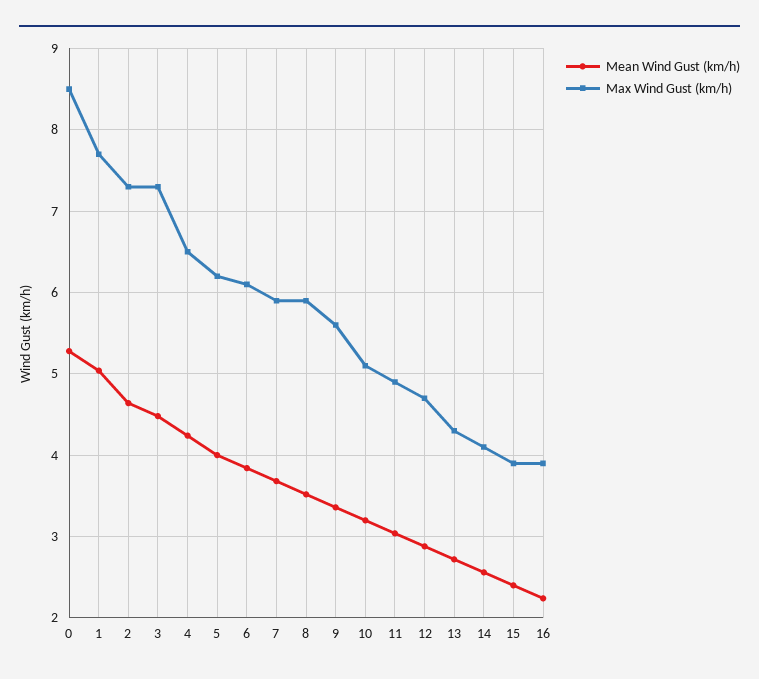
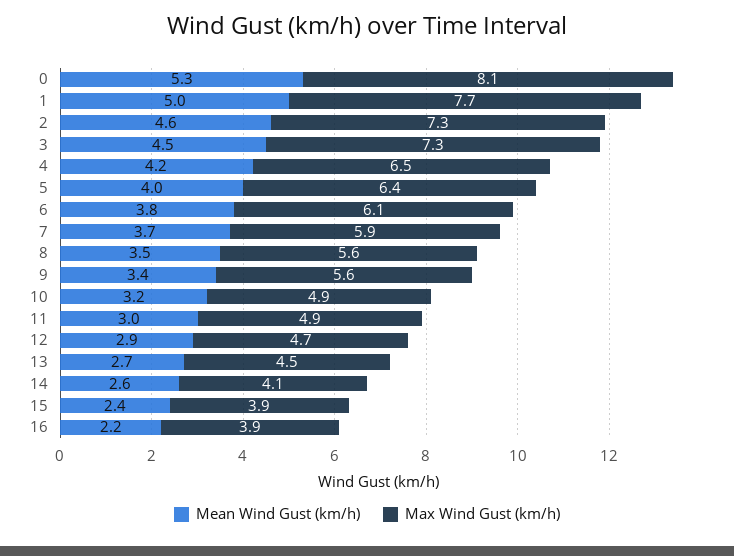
Max Wind Gust (km/h), 0: 8.5 -> 8.1
Max Wind Gust (km/h), 5: 6.2 -> 6.4
Max Wind Gust (km/h), 8: 5.9 -> 5.6
Max Wind Gust (km/h), 10: 5.1 -> 4.9
Max Wind Gust (km/h), 13: 4.3 -> 4.5

